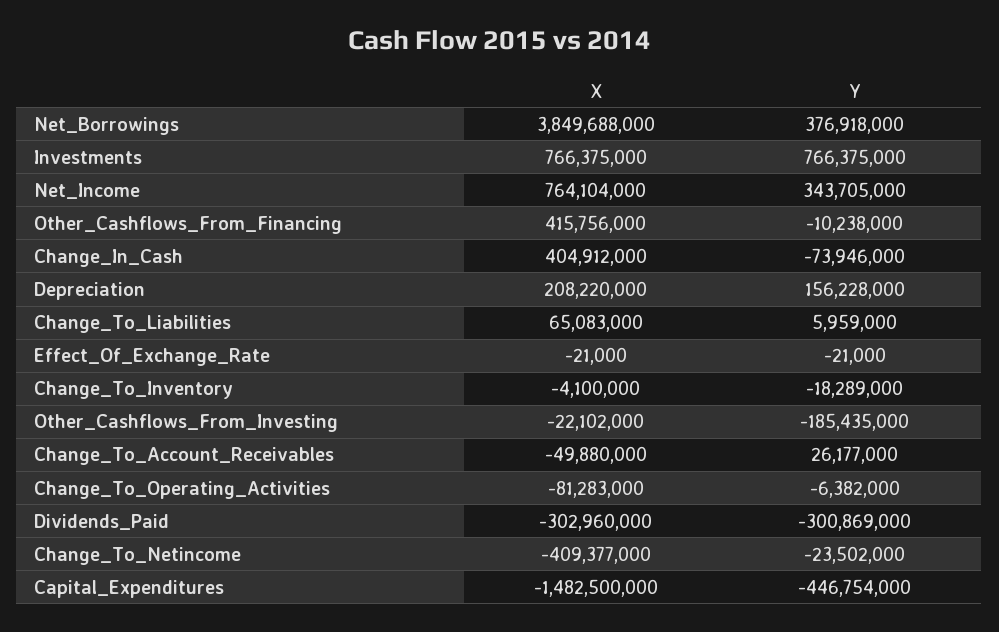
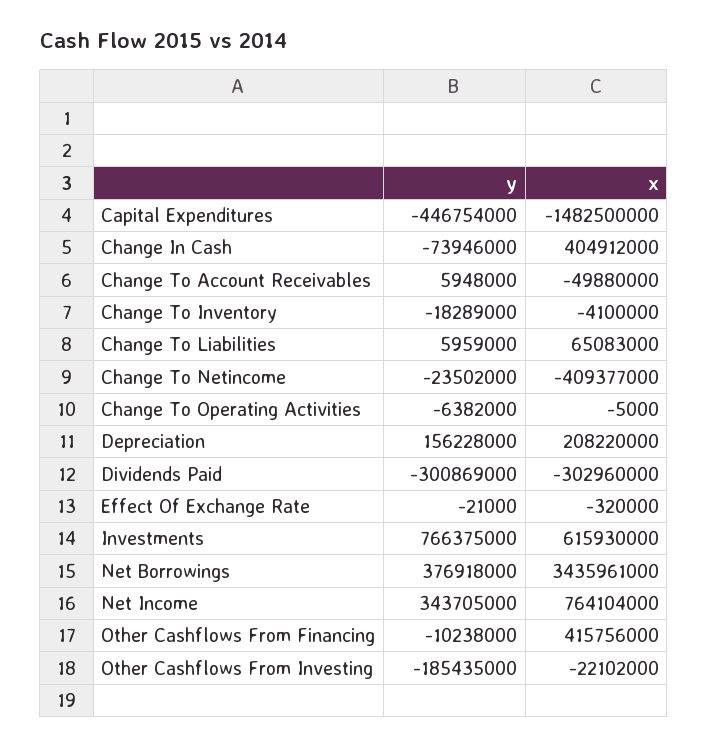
X, Net_Borrowings: 3849688000 -> 3435961000
X, Investments: 766375000 -> 615930000
X, Effect_Of_Exchange_Rate: -21000 -> -320000
Y, Change_To_Account_Receivables: 26177000 -> 5948000
X, Change_To_Operating_Activities: -81283000 -> -5000

